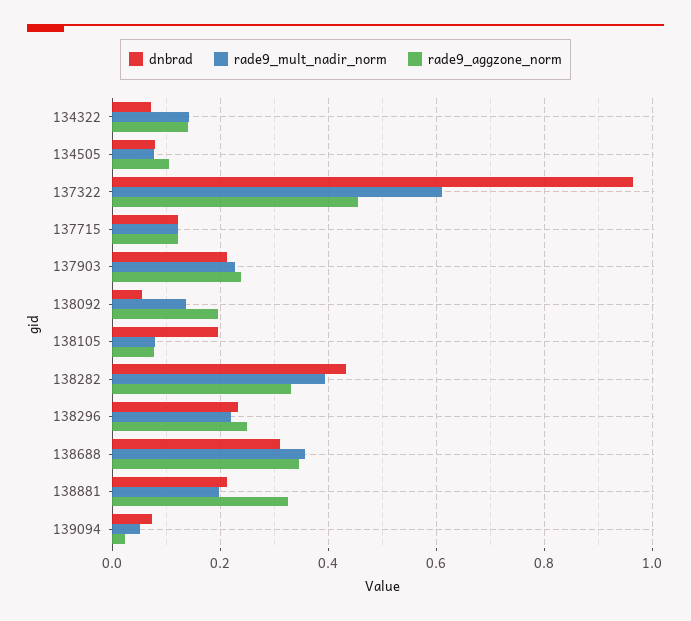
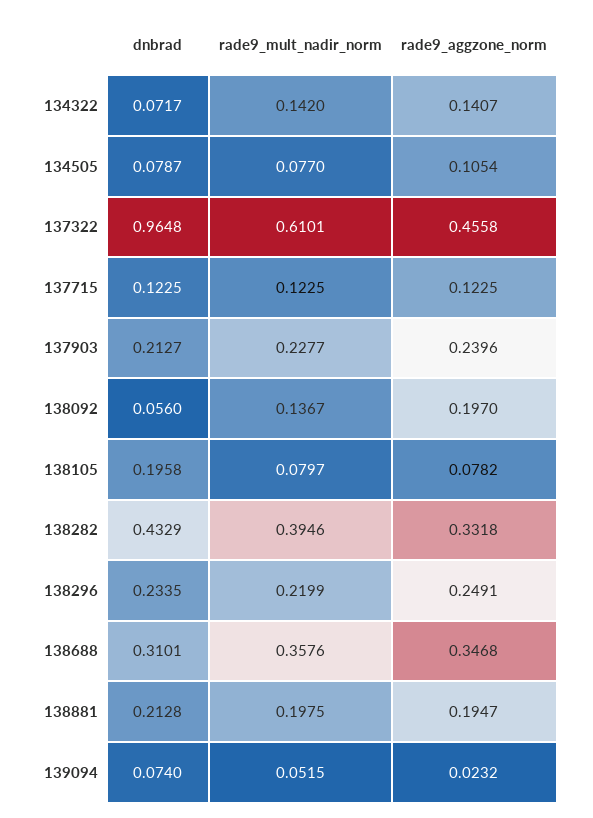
rade9_aggzone_norm, 138881: 0.32 -> 0.1947

